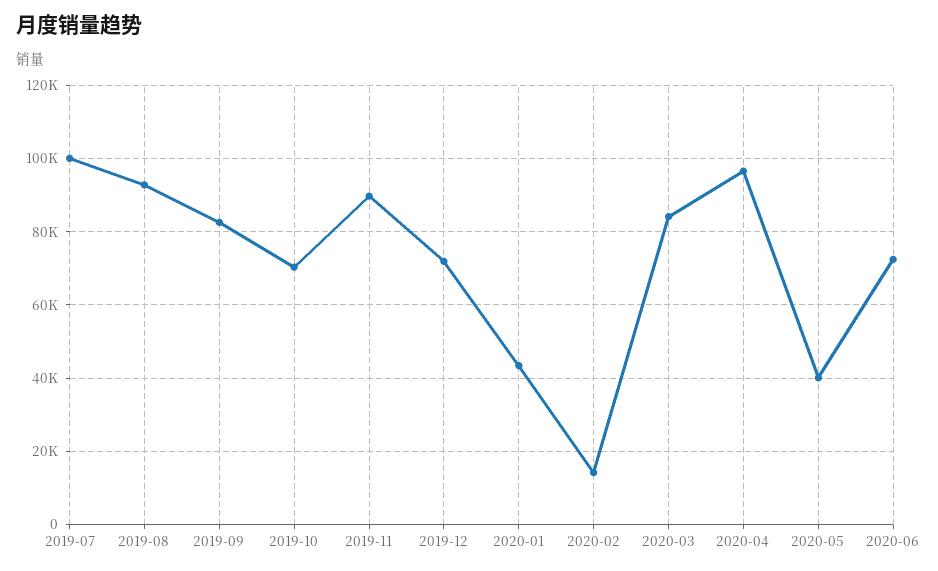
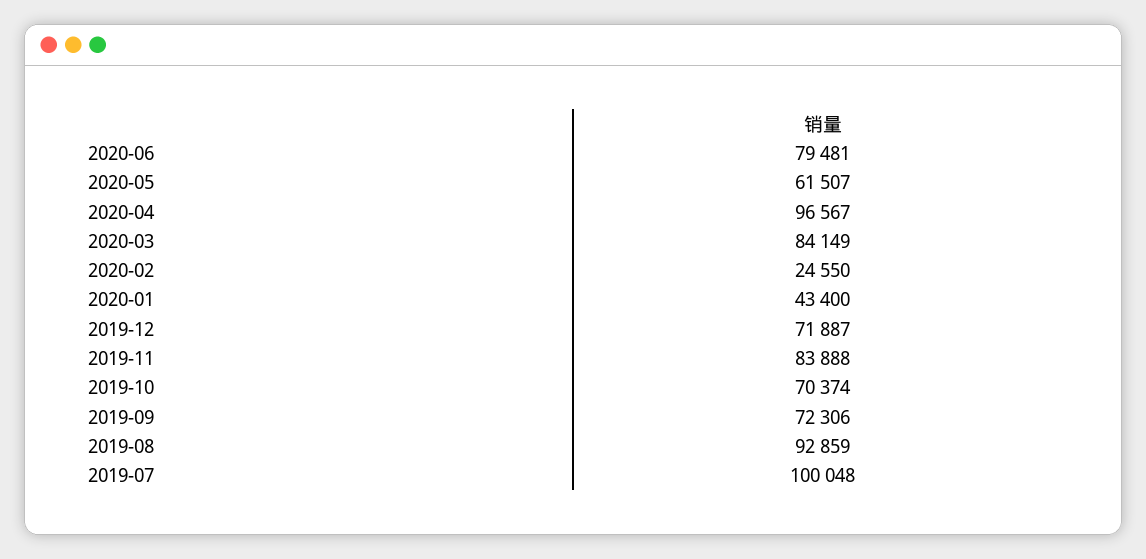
2019-09: 82000 -> 72306
2019-11: 90000 -> 83888
2020-02: 14000 -> 24550
2020-05: 40000 -> 61507
2020-06: 72000 -> 79481

